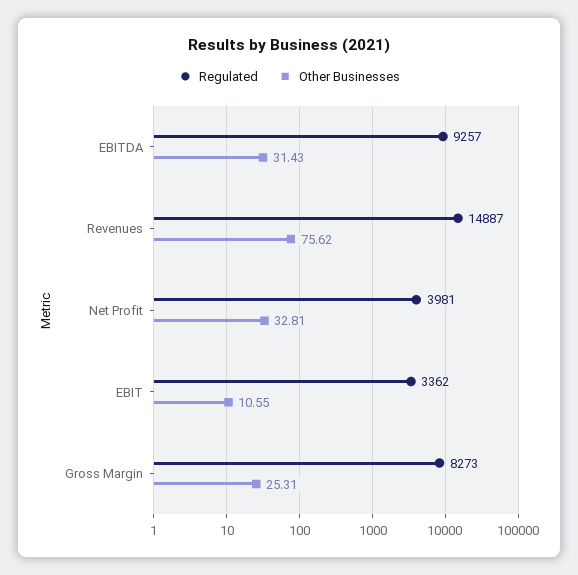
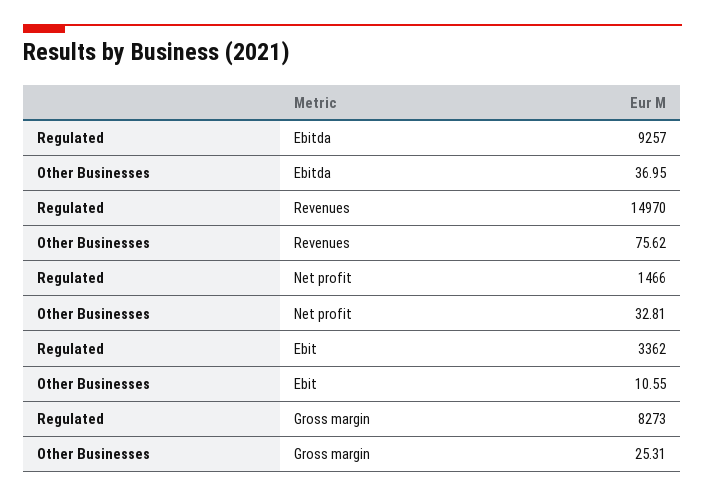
Other Businesses, EBITDA: 31.43 -> 36.95
Regulated, Revenues: 14887 -> 14970
Regulated, Net Profit: 3981 -> 1466

